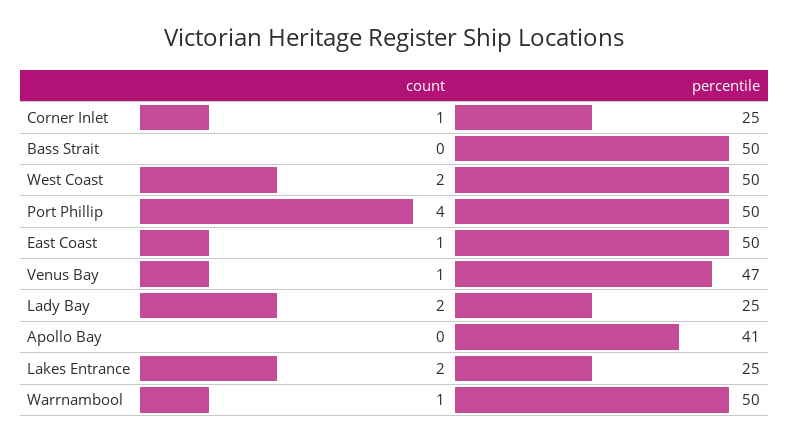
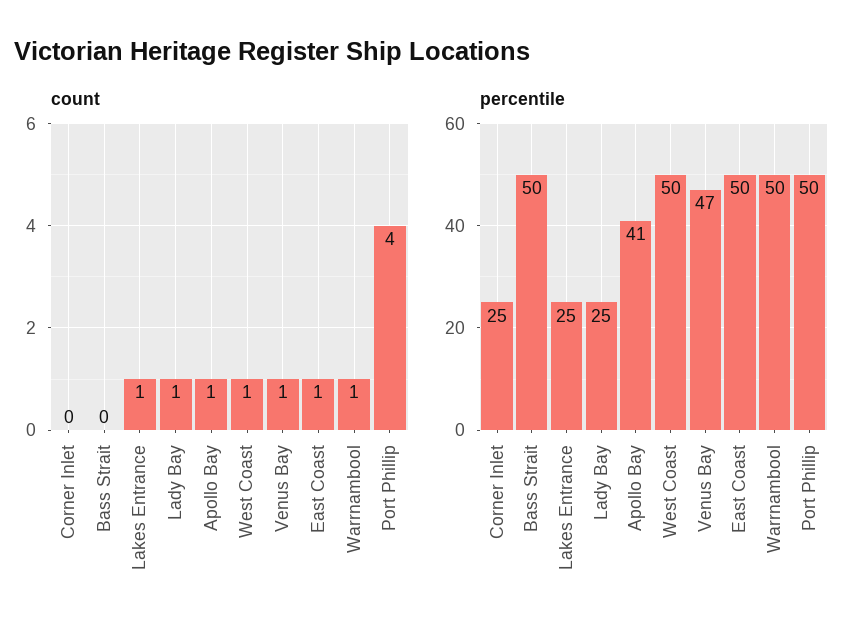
count, Corner Inlet: 1 -> 0
count, West Coast: 2 -> 1
count, Lady Bay: 2 -> 1
count, Apollo Bay: 0 -> 1
count, Lakes Entrance: 2 -> 1

